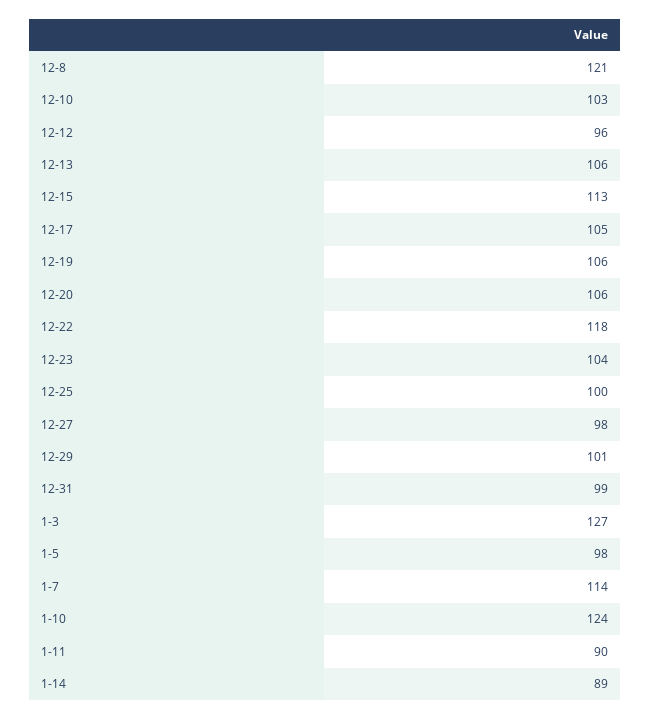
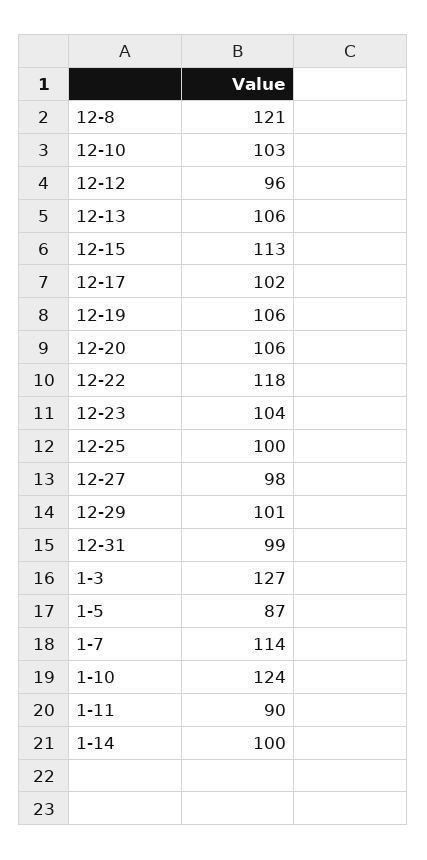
12-17: 105 -> 102
1-5: 98 -> 87
1-14: 89 -> 100

